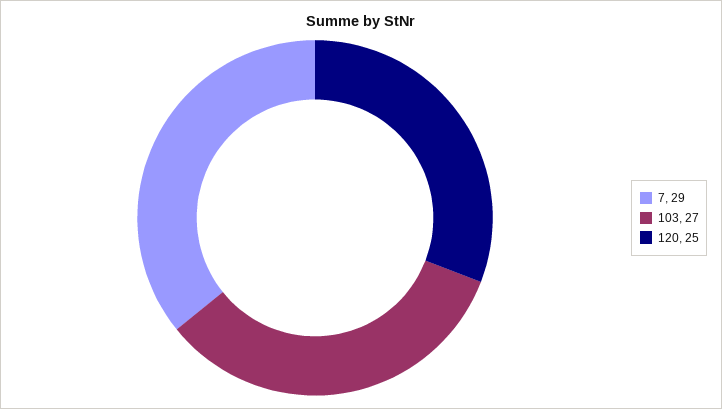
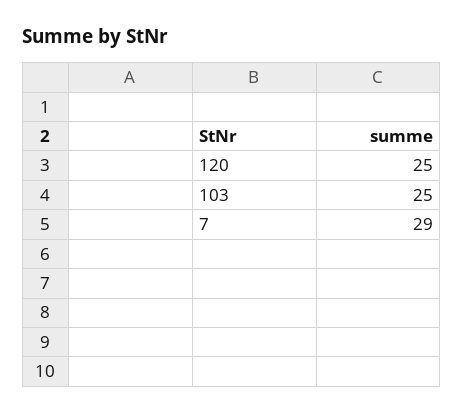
103: 27 -> 25

